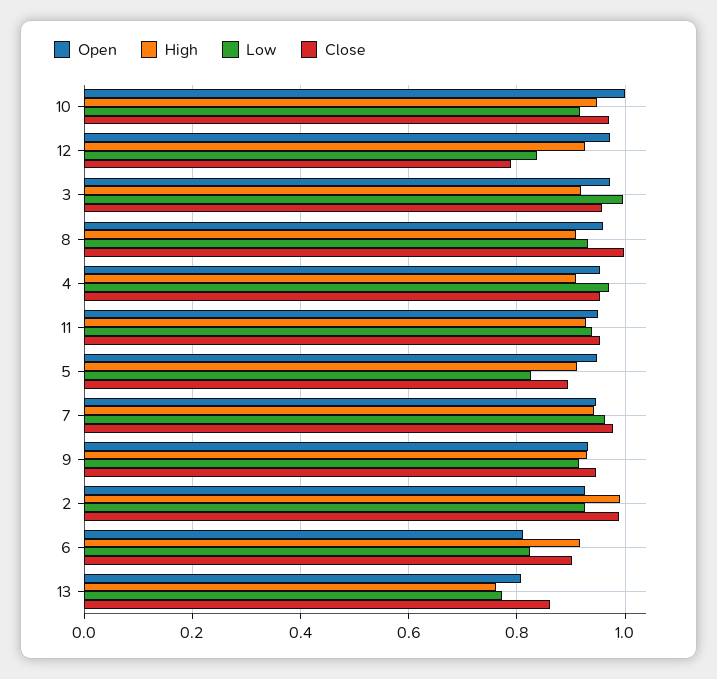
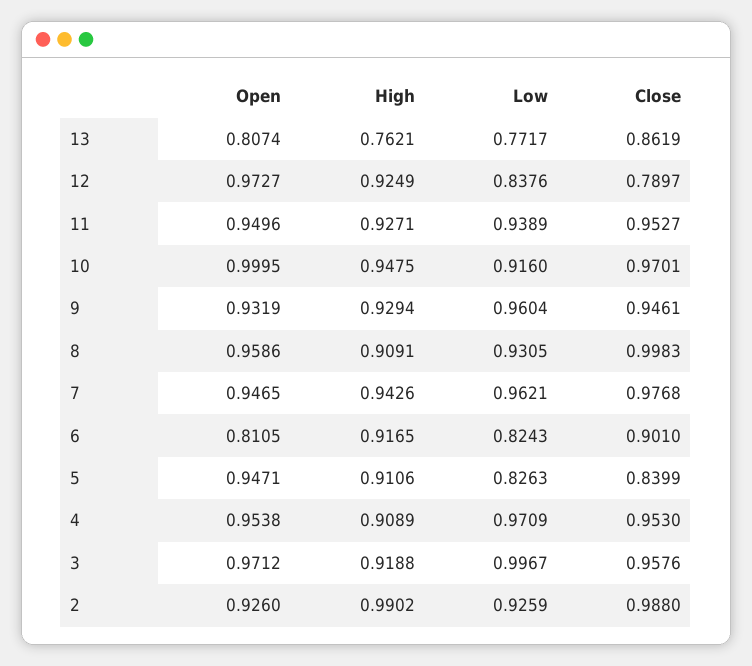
Close, 5: 0.9 -> 0.8399
Low, 9: 0.92 -> 0.9604

